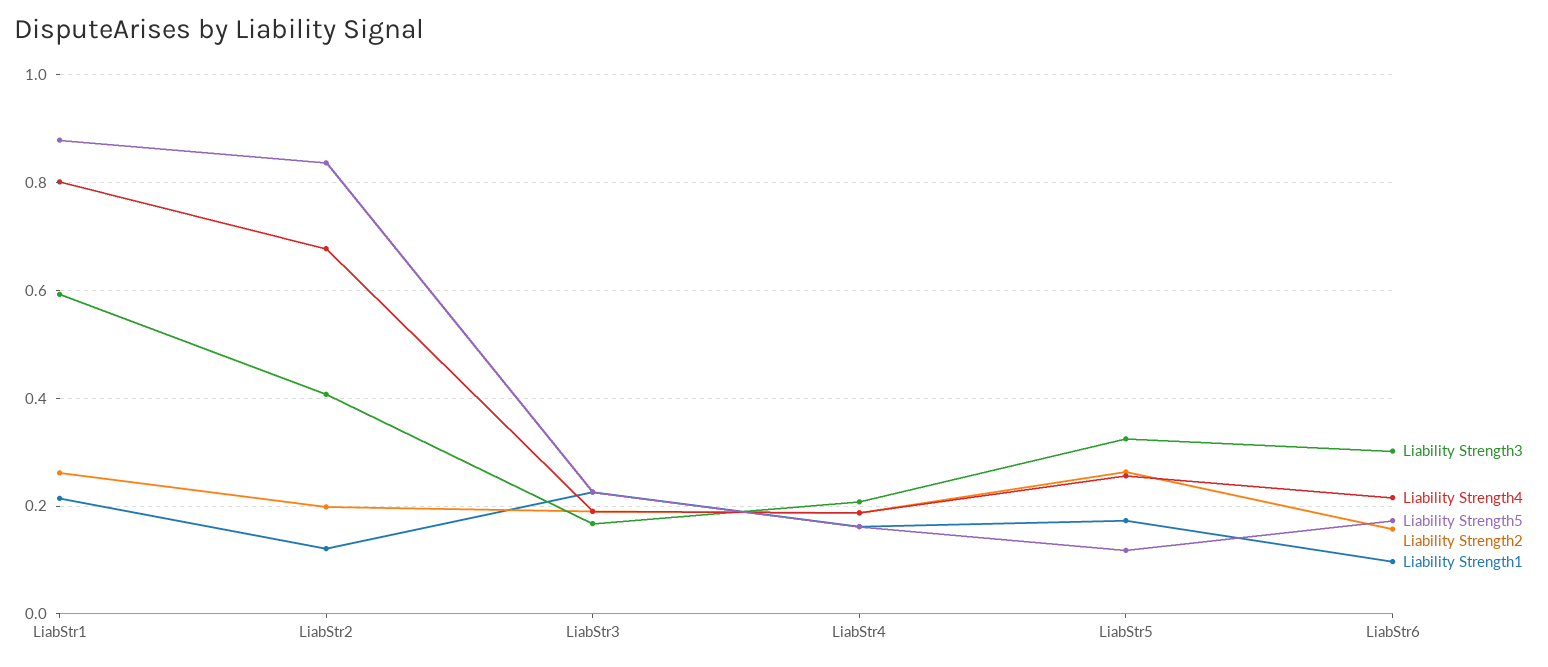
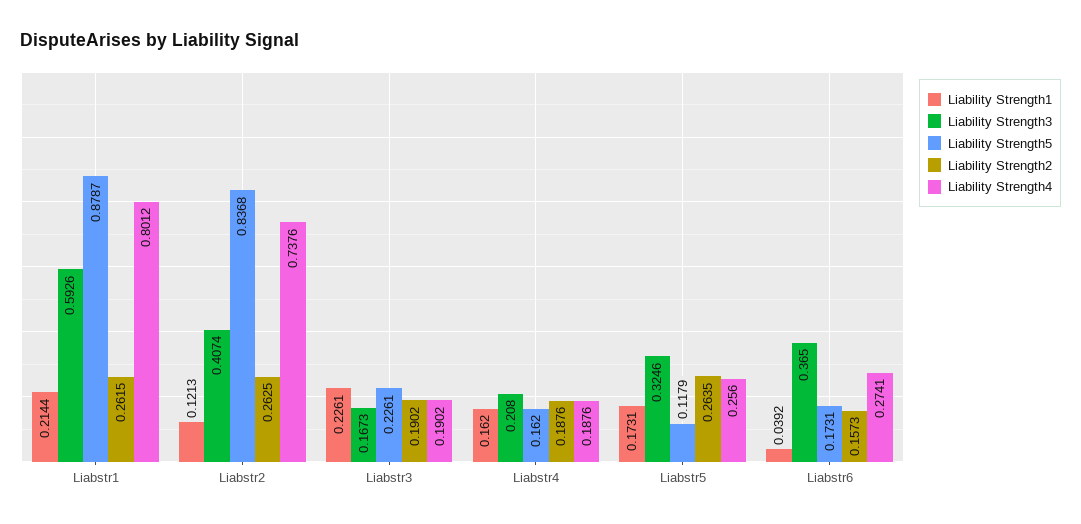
Liability Strength4, LiabStr2: 0.68 -> 0.7376
Liability Strength2, LiabStr2: 0.2 -> 0.2625
Liability Strength3, LiabStr6: 0.3 -> 0.365
Liability Strength4, LiabStr6: 0.22 -> 0.2741
Liability Strength1, LiabStr6: 0.1 -> 0.0392

